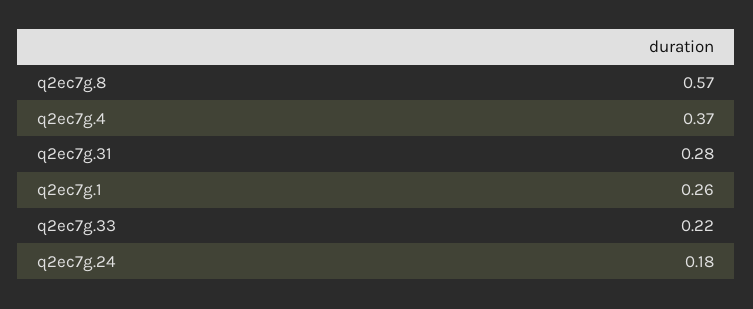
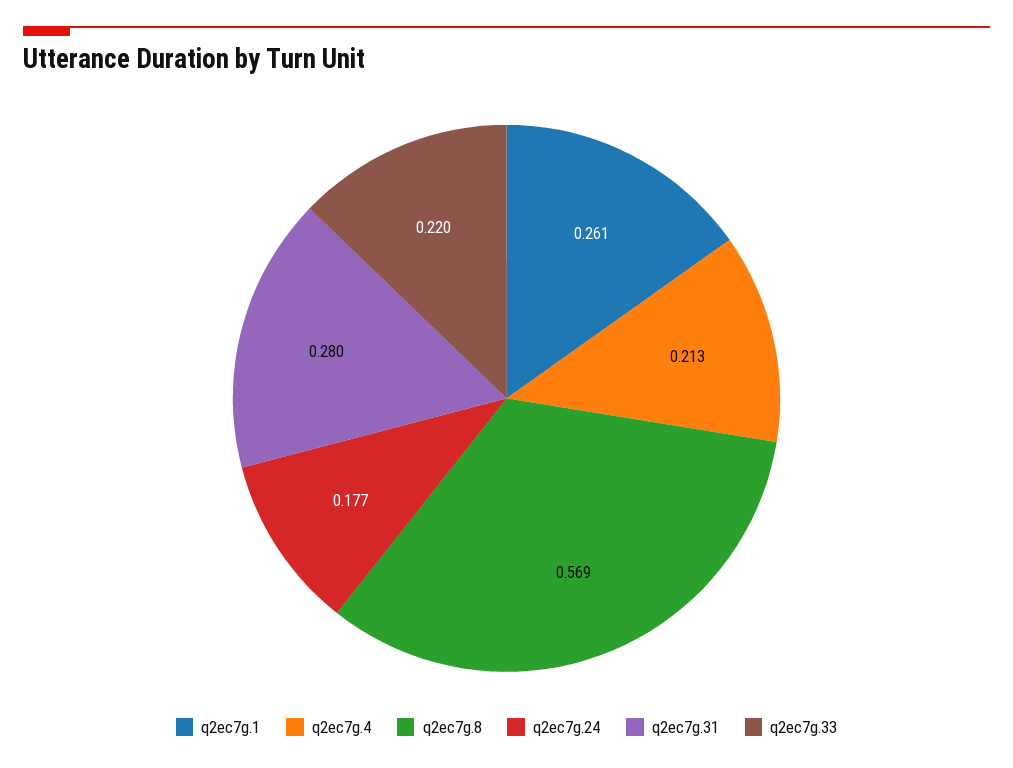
q2ec7g.4: 0.37 -> 0.213

